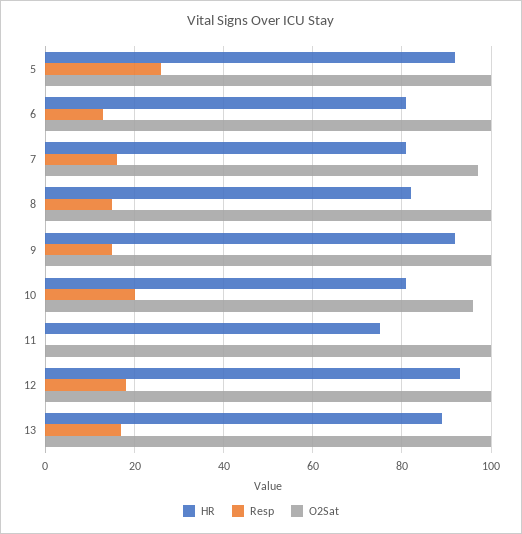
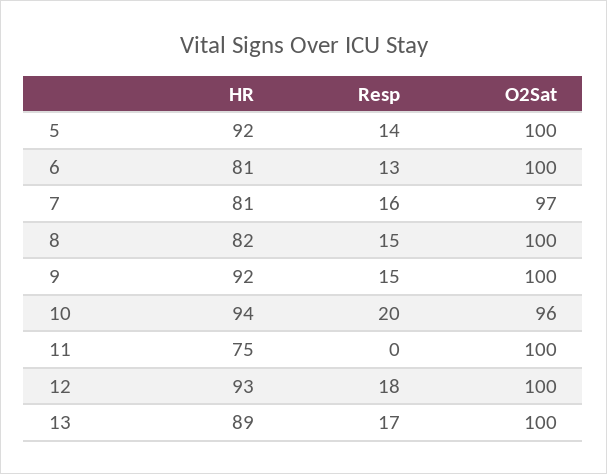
Resp, 5: 25 -> 14
HR, 10: 80 -> 94

